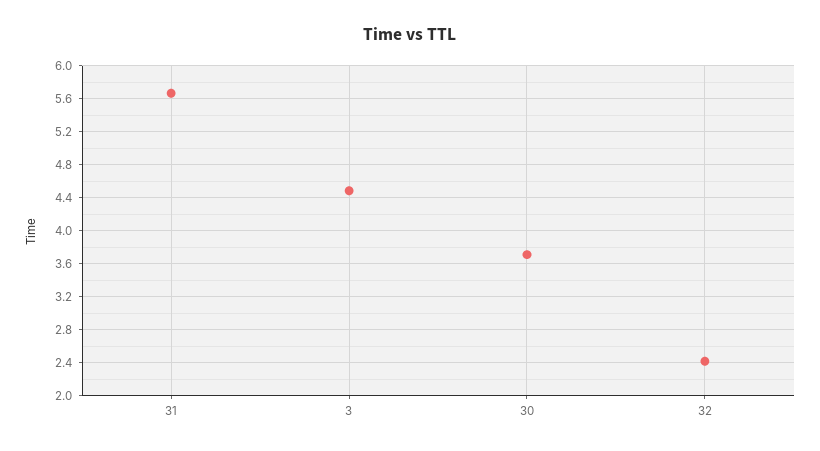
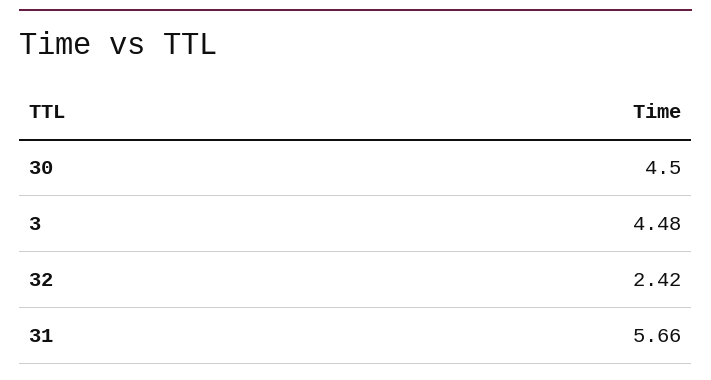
30: 3.7 -> 4.5

